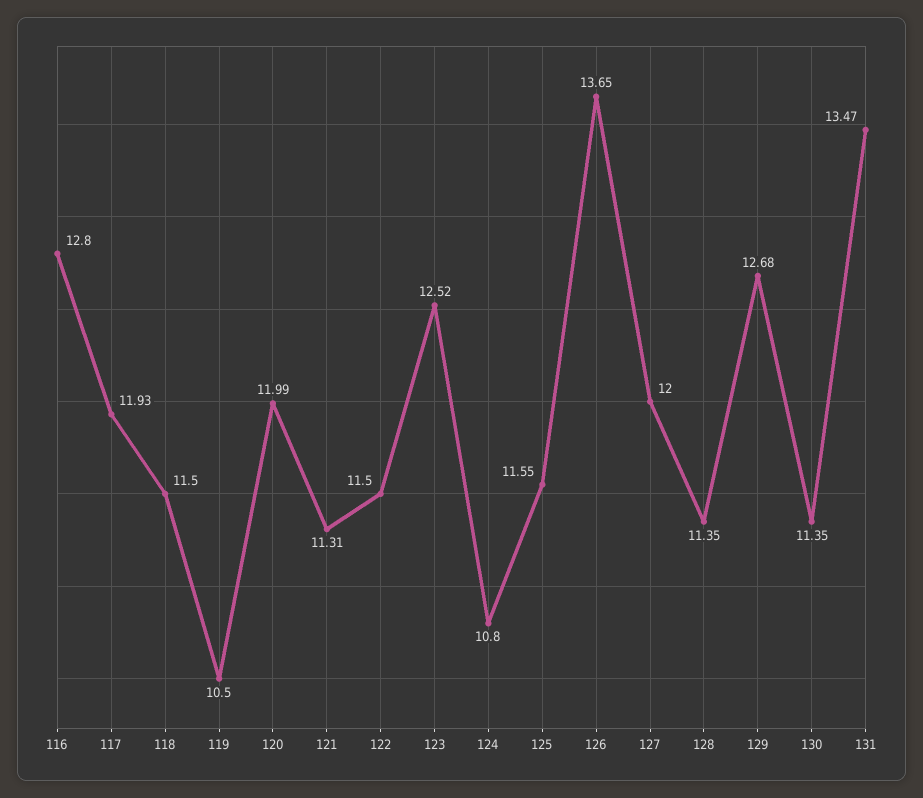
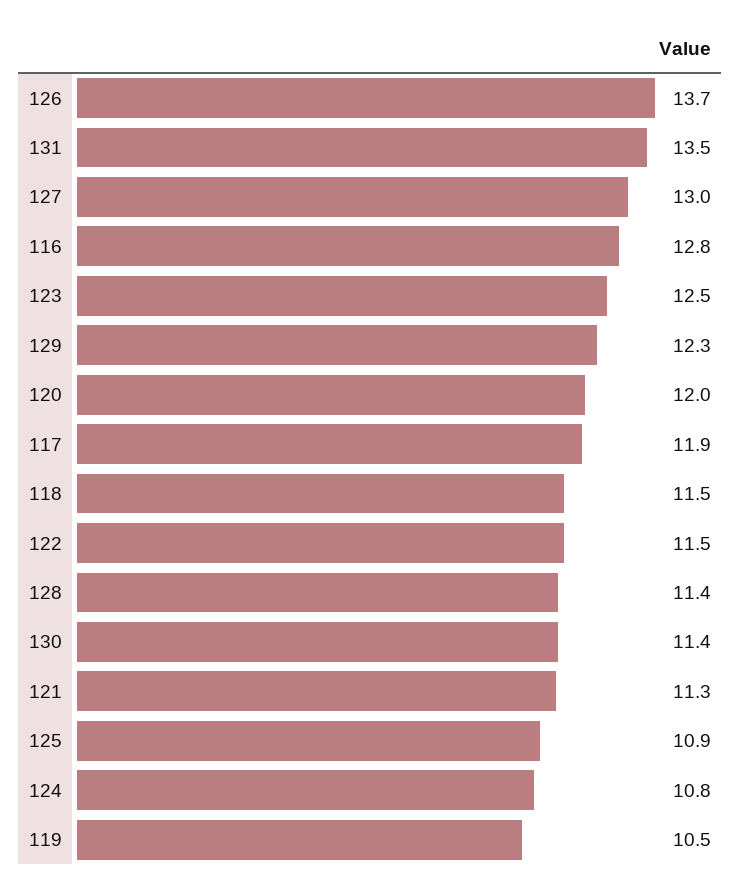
125: 11.55 -> 10.9
127: 12 -> 13
129: 12.68 -> 12.3

